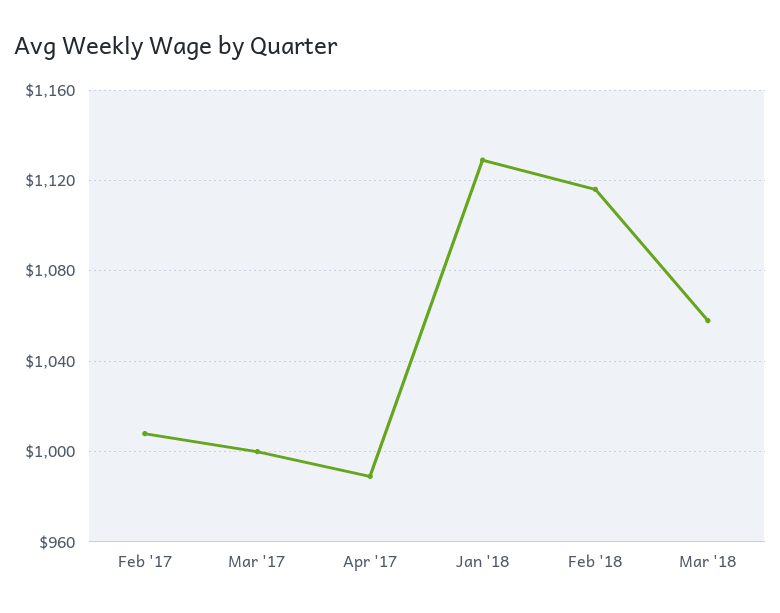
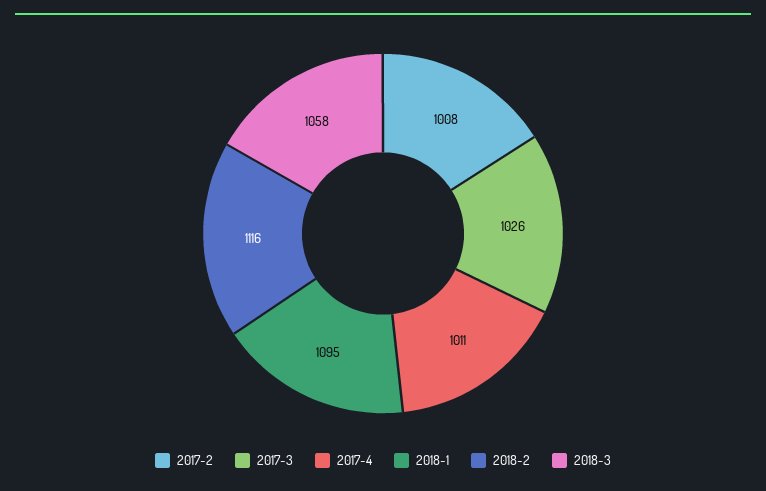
Mar '17: 1000 -> 1026
Apr '17: 990 -> 1011
Jan '18: 1130 -> 1095

